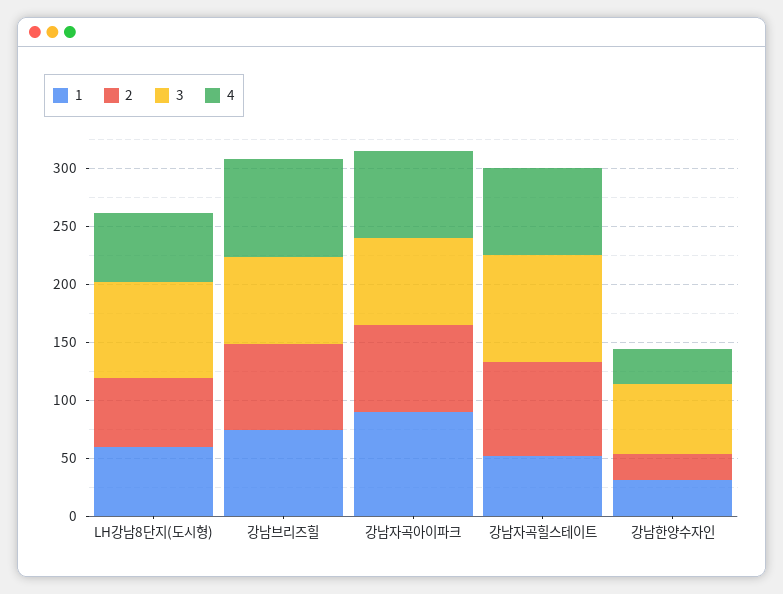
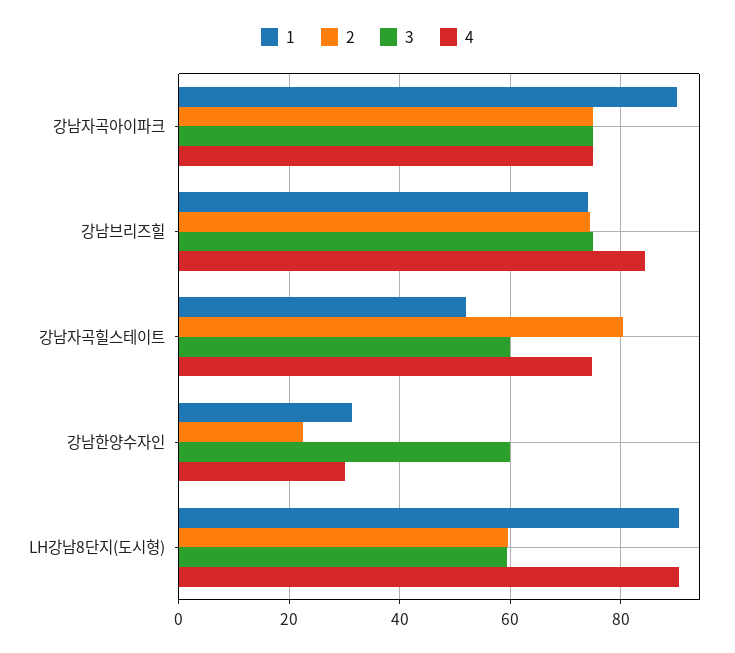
1, LH강남8단지(도시형): 60 -> 90
3, LH강남8단지(도시형): 80 -> 60
4, LH강남8단지(도시형): 60 -> 90
3, 강남자곡힐스테이트: 90 -> 60

